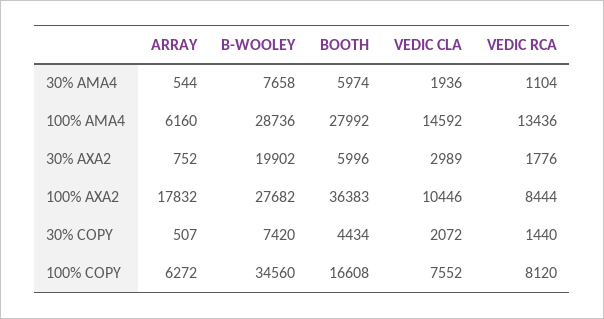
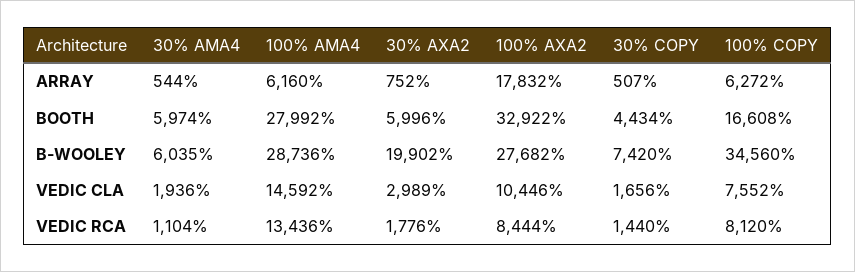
B-WOOLEY, 30% AMA4: 7658 -> 6035
BOOTH, 100% AXA2: 36383 -> 32922
VEDIC CLA, 30% COPY: 2072 -> 1656

